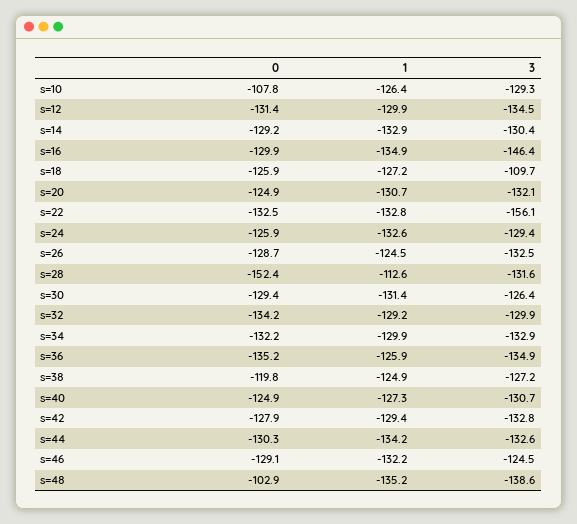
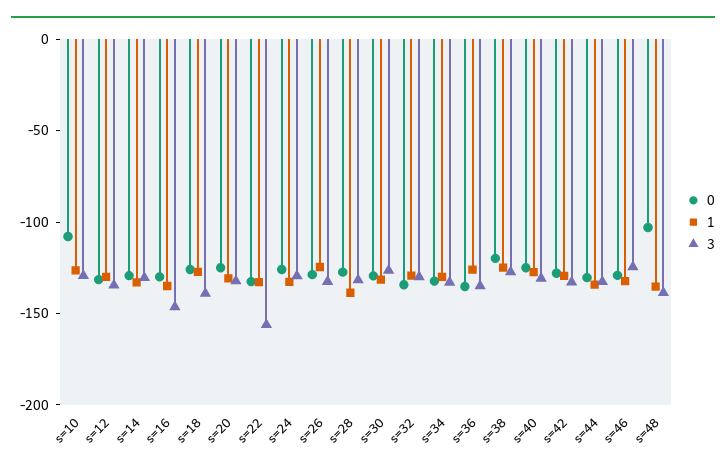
3, s=18: -109.7 -> -140
0, s=28: -152.4 -> -130
1, s=28: -112.6 -> -140

